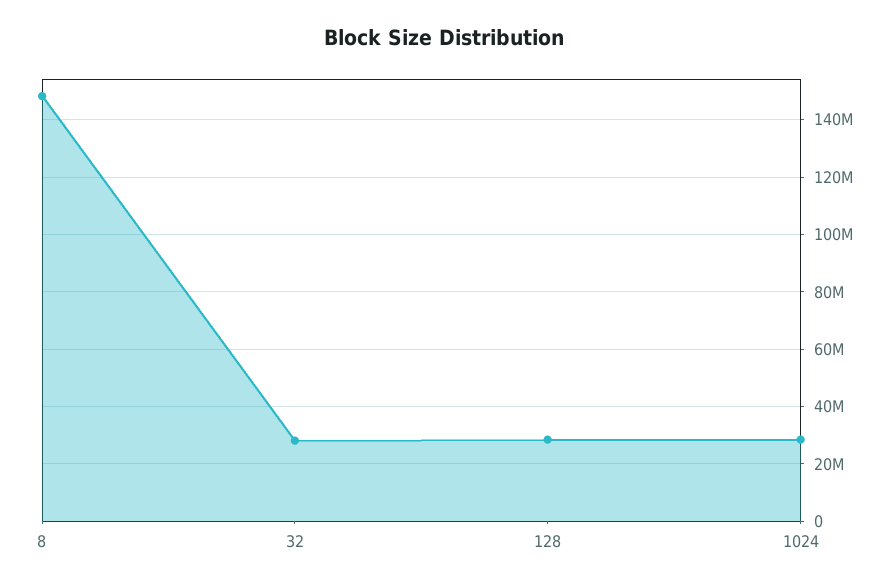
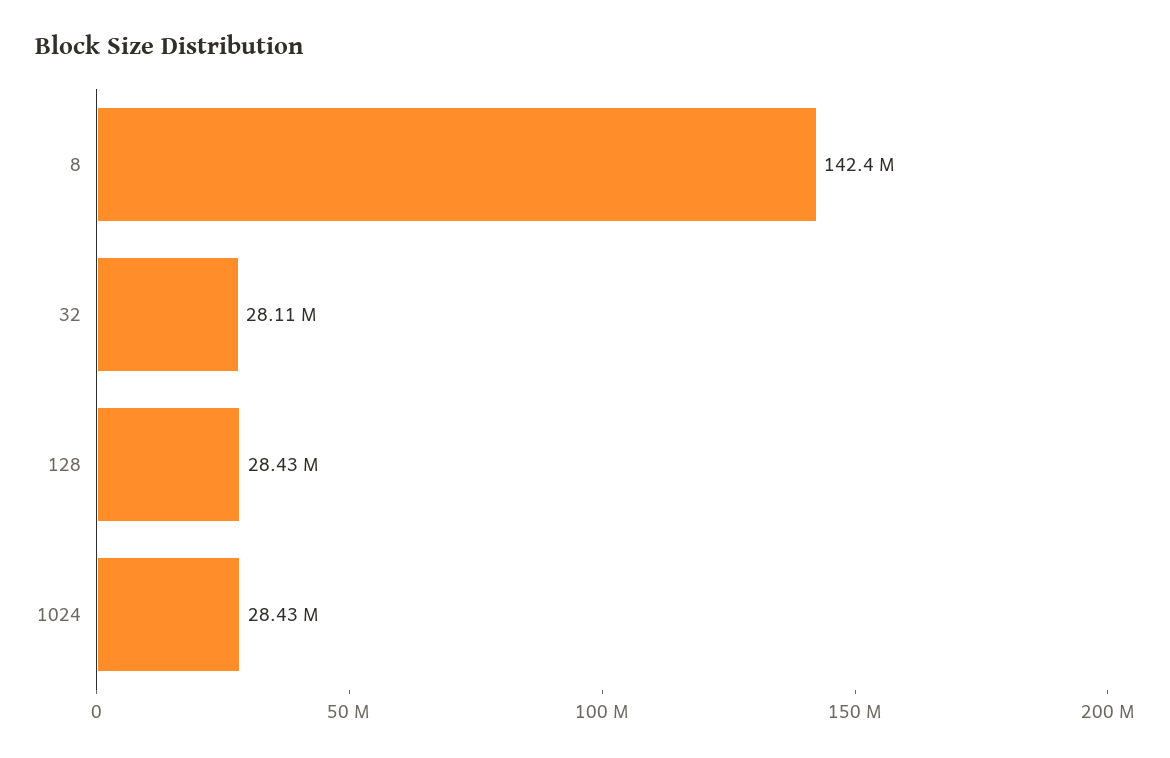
8: 147500000 -> 142400000

